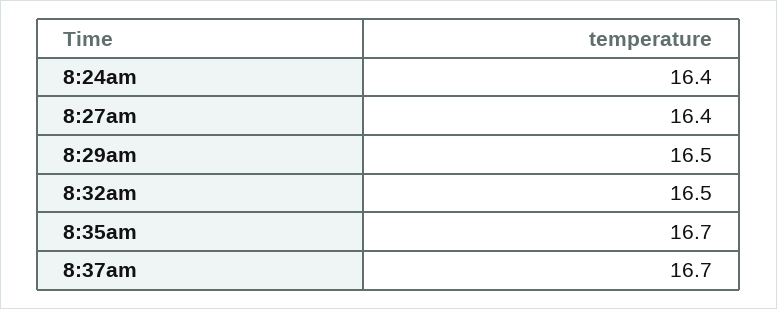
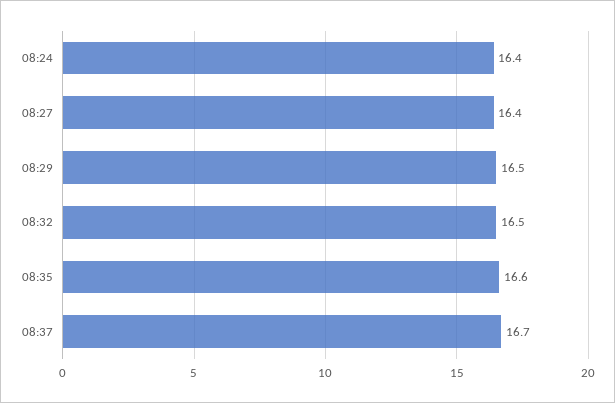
8:35am: 16.7 -> 16.6

